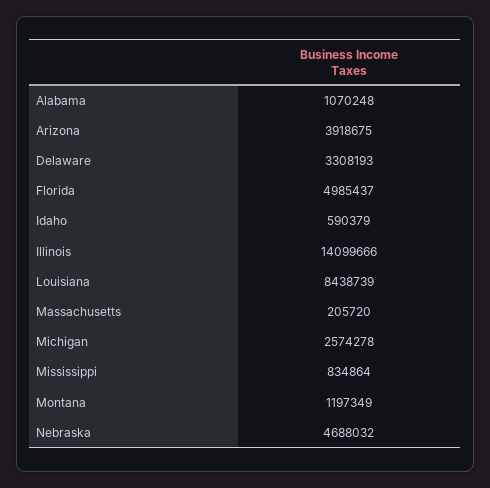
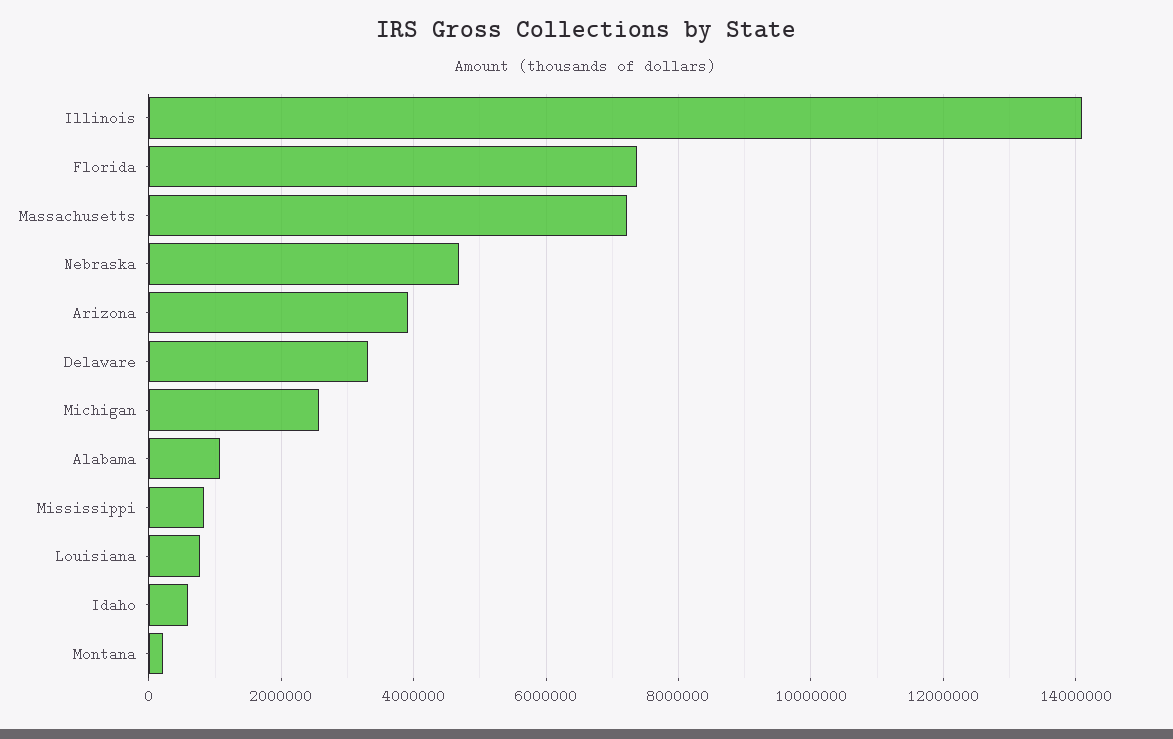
Florida: 4985437 -> 7400000
Louisiana: 8438739 -> 800000
Massachusetts: 205720 -> 7200000
Montana: 1197349 -> 200000

